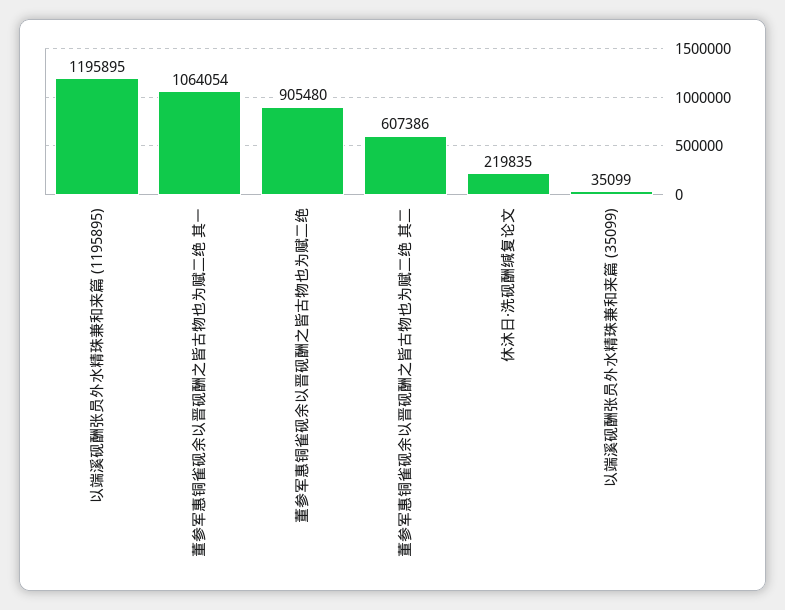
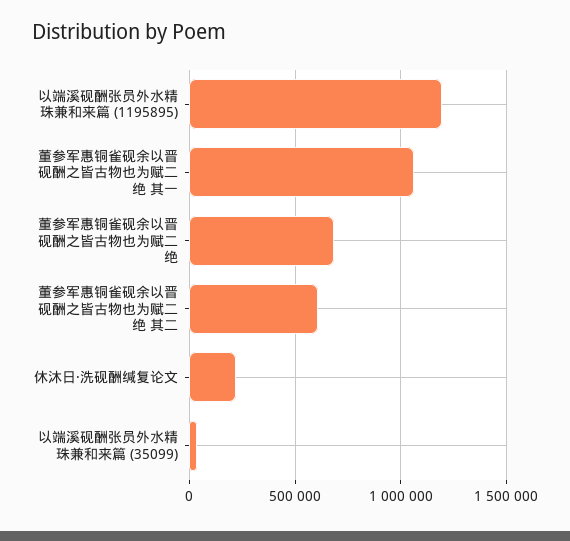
董参军惠铜雀砚余以晋砚酬之皆古物也为赋二绝: 905480 -> 700000

